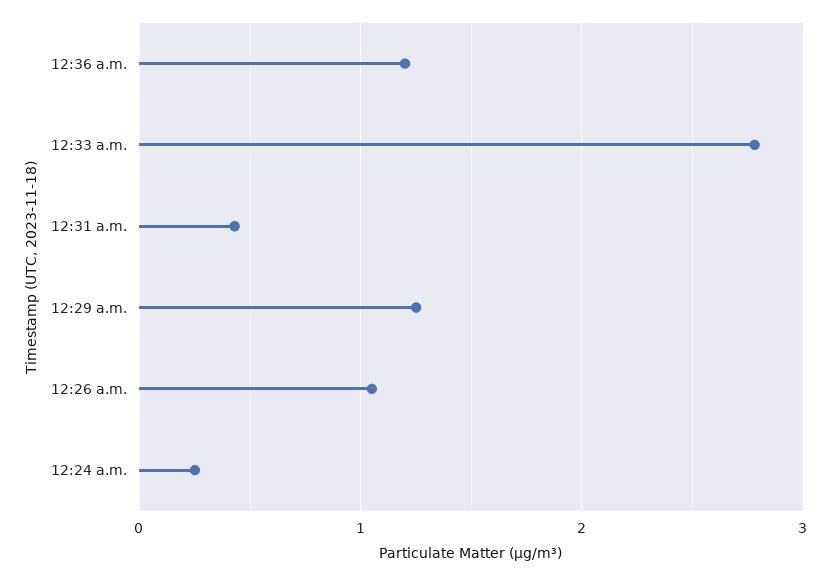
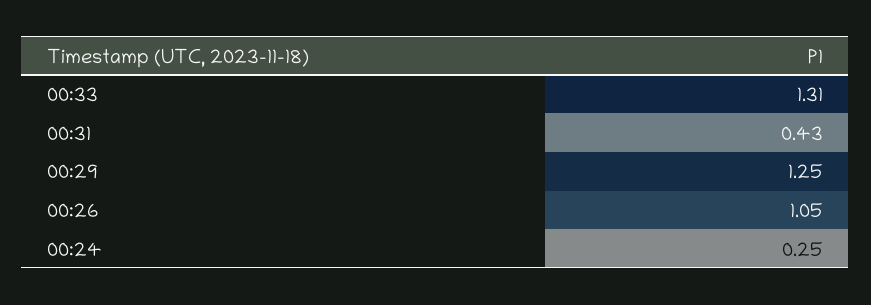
12:36 a.m.: 1.2 -> none
12:33 a.m.: 2.8 -> 1.31

